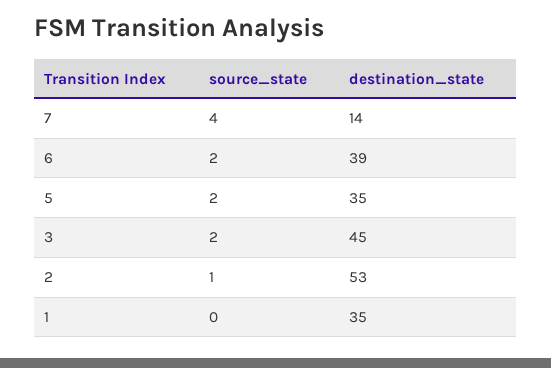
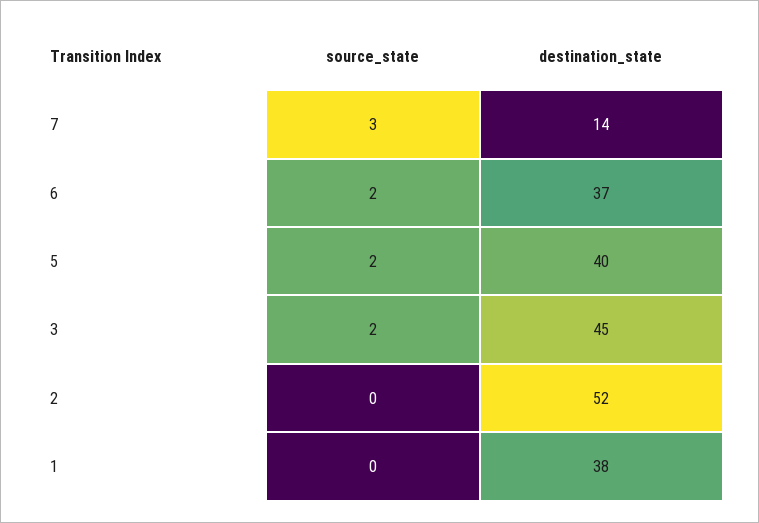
source_state, 7: 4 -> 3
destination_state, 6: 39 -> 37
destination_state, 5: 35 -> 40
source_state, 2: 1 -> 0
destination_state, 2: 53 -> 52
destination_state, 1: 35 -> 38

